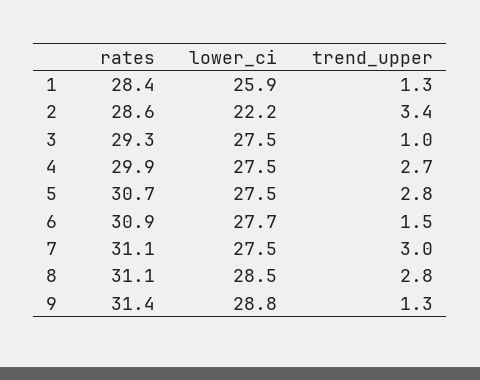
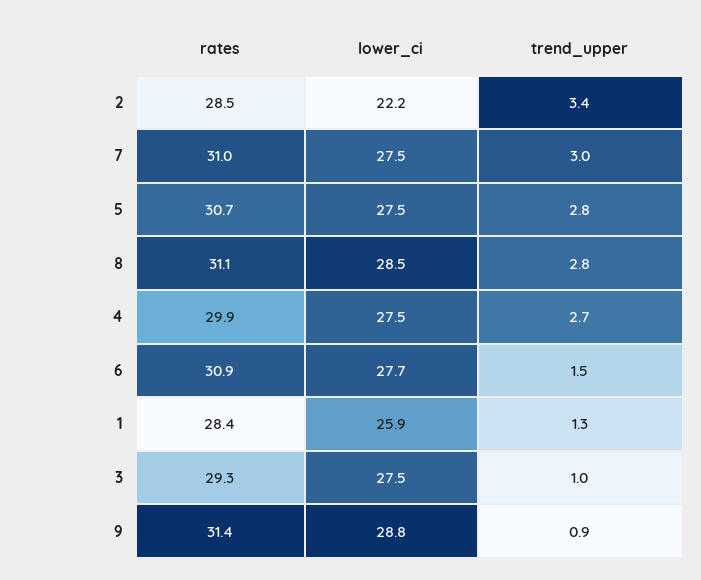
rates, 2: 28.6 -> 28.5
rates, 7: 31.1 -> 31
trend_upper, 9: 1.3 -> 0.9

